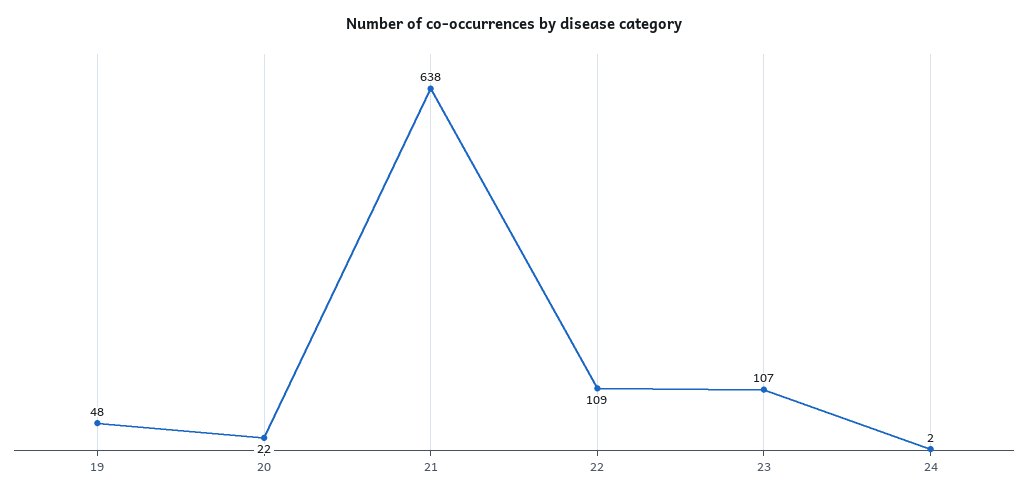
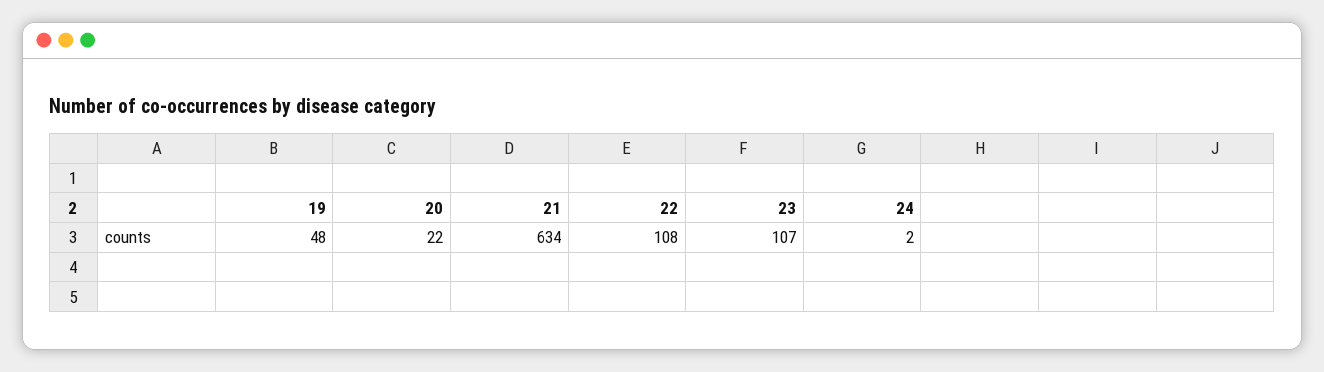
21: 638 -> 634
22: 109 -> 108

